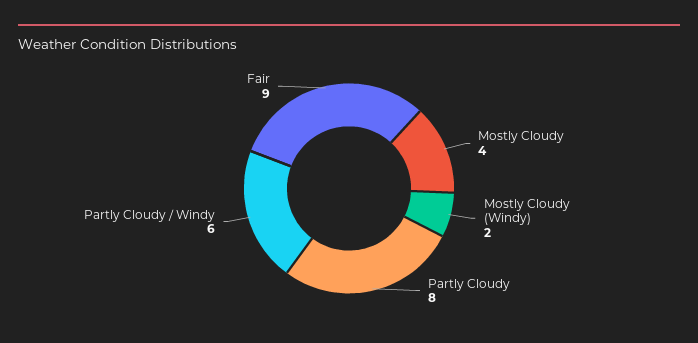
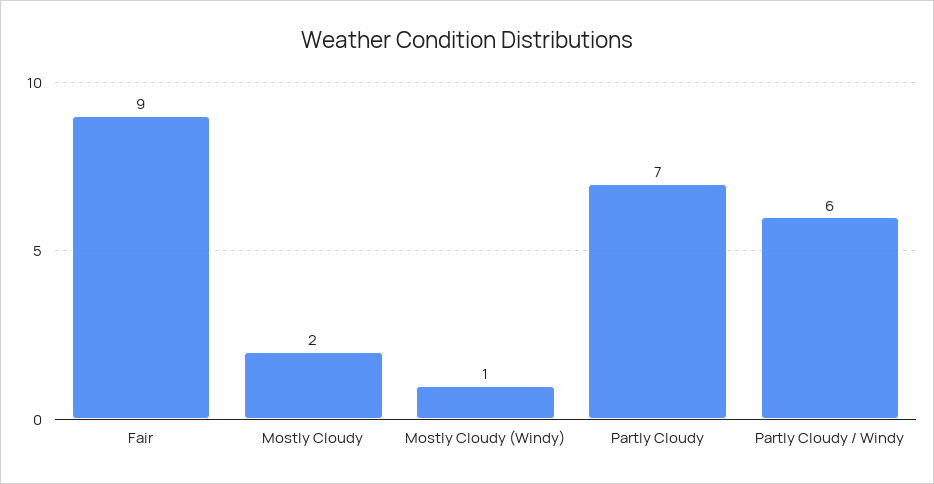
Mostly Cloudy: 4 -> 2
Mostly Cloudy (Windy): 2 -> 1
Partly Cloudy: 8 -> 7

